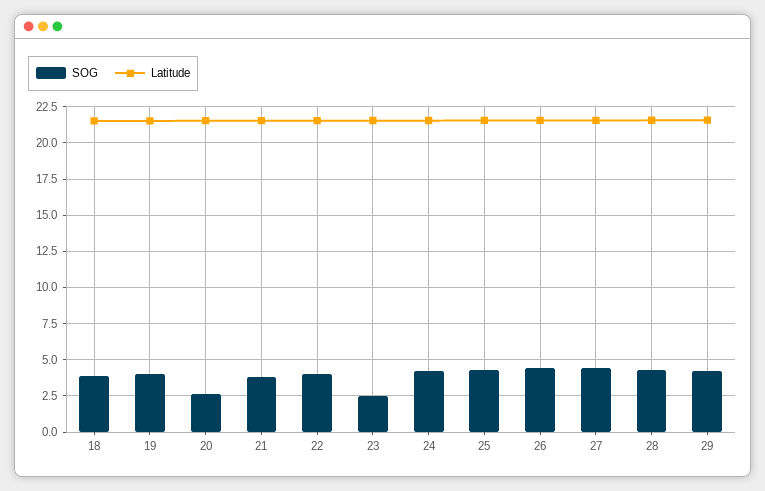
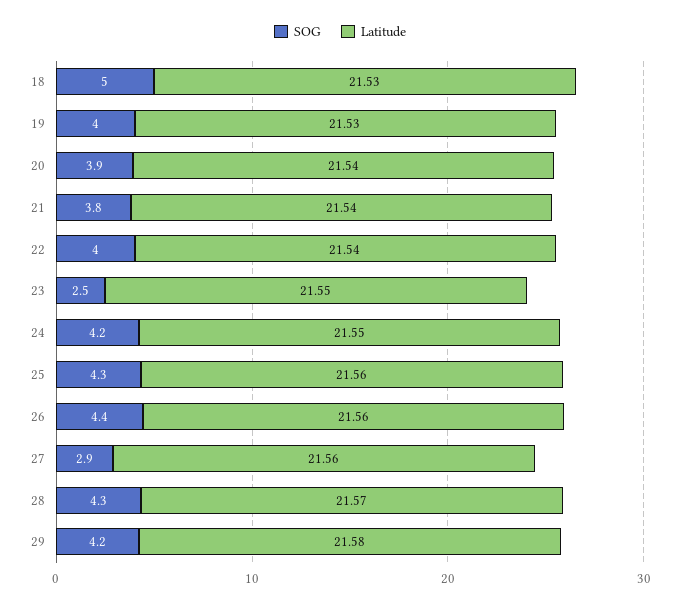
SOG, 18: 4 -> 5
SOG, 20: 2.5 -> 3.9
SOG, 27: 4.5 -> 2.9

